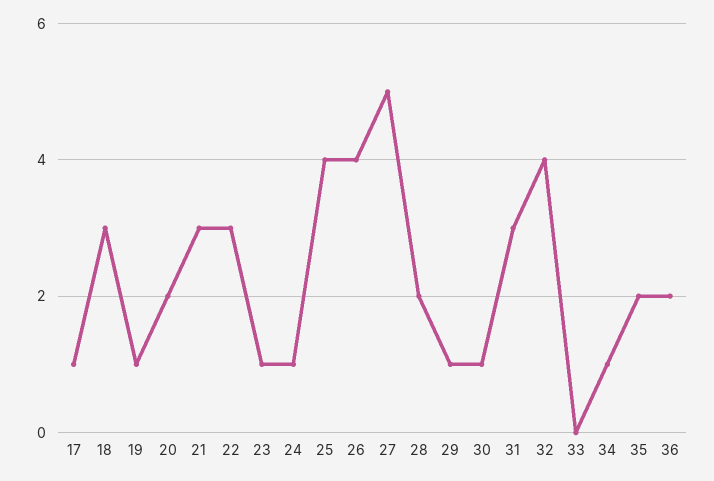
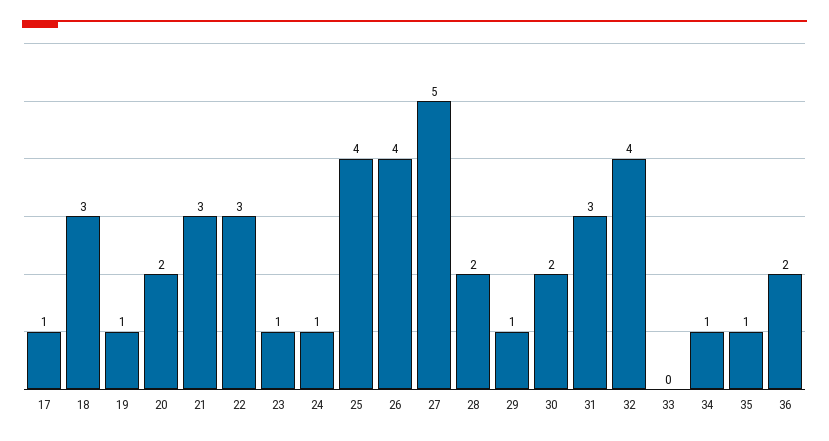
30: 1 -> 2
35: 2 -> 1

